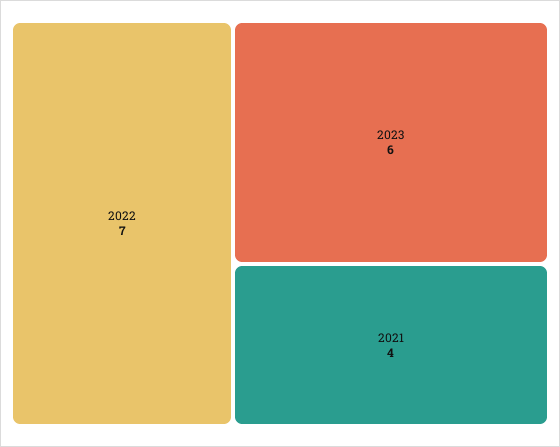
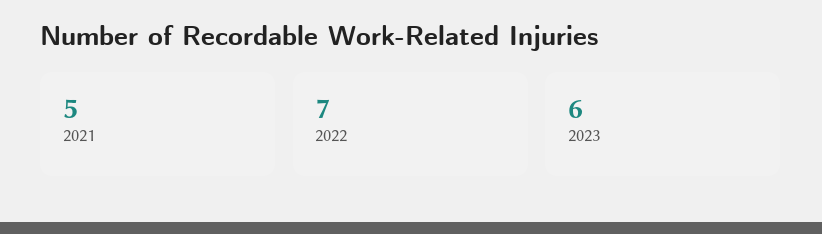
2021: 4 -> 5

